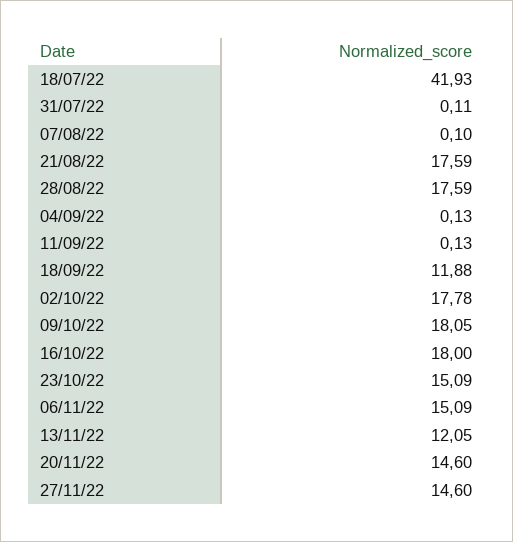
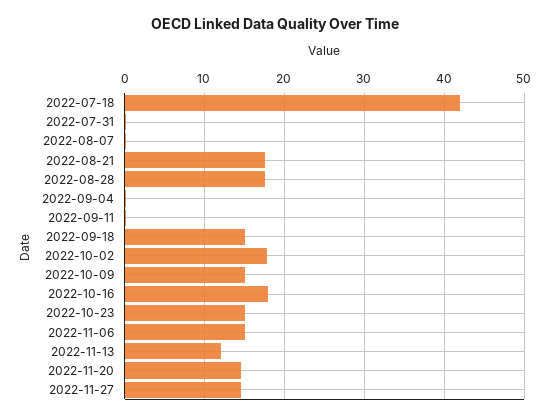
18/09/22: 11.88 -> 15
09/10/22: 18.05 -> 15

